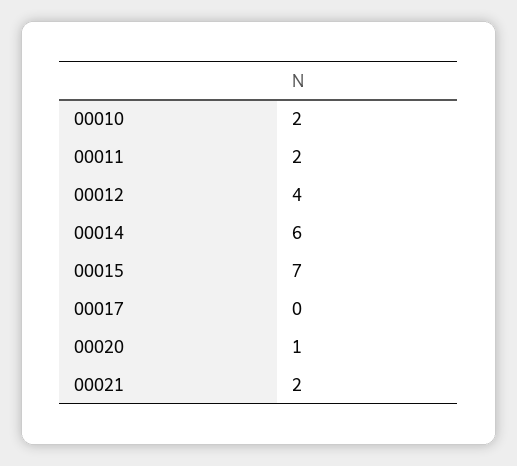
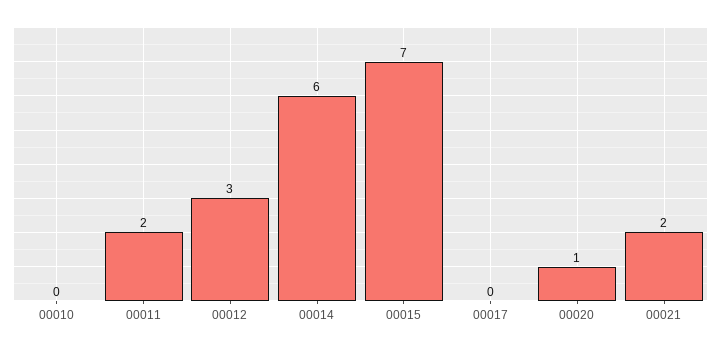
00010: 2 -> 0
00012: 4 -> 3

